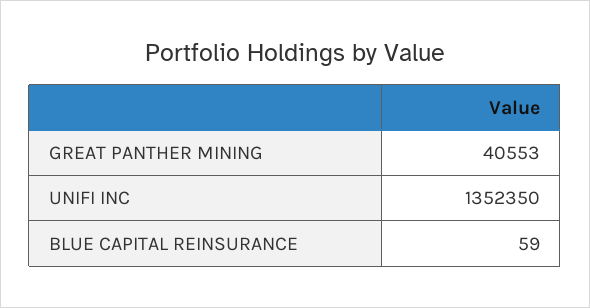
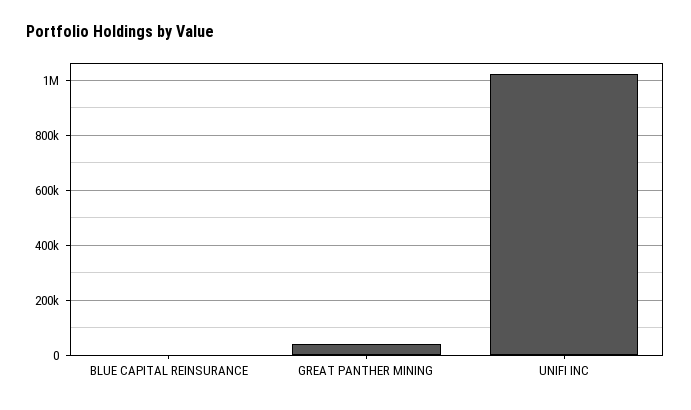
UNIFI INC: 1352350 -> 1025000

